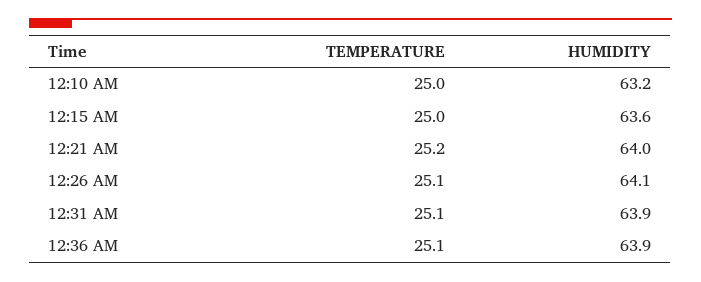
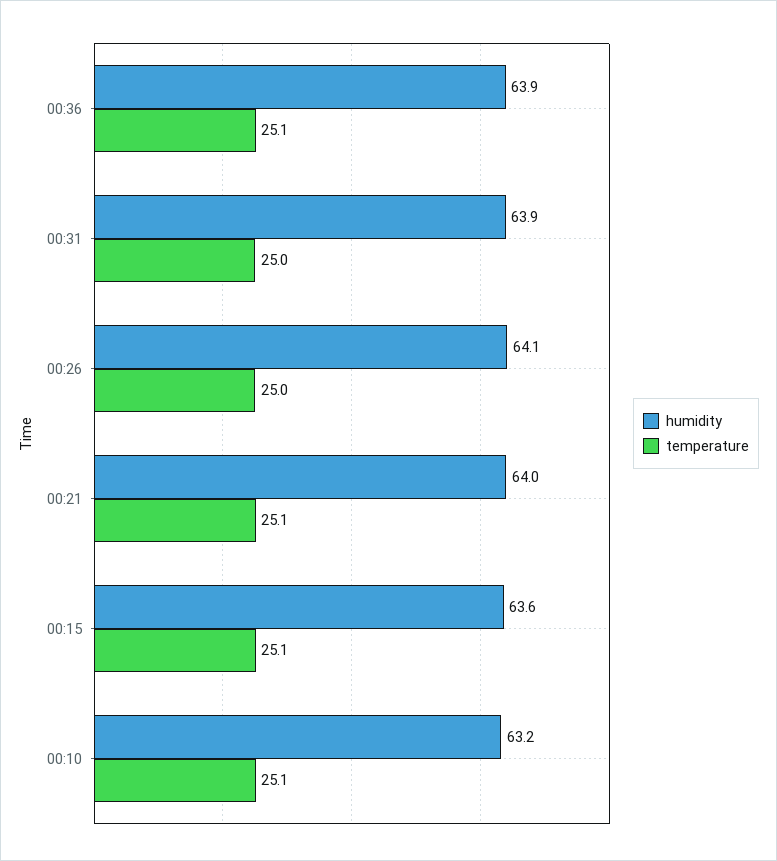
TEMPERATURE, 12:10 AM: 25 -> 25.1
TEMPERATURE, 12:15 AM: 25 -> 25.1
TEMPERATURE, 12:21 AM: 25.2 -> 25.1
TEMPERATURE, 12:26 AM: 25.1 -> 25
TEMPERATURE, 12:31 AM: 25.1 -> 25

